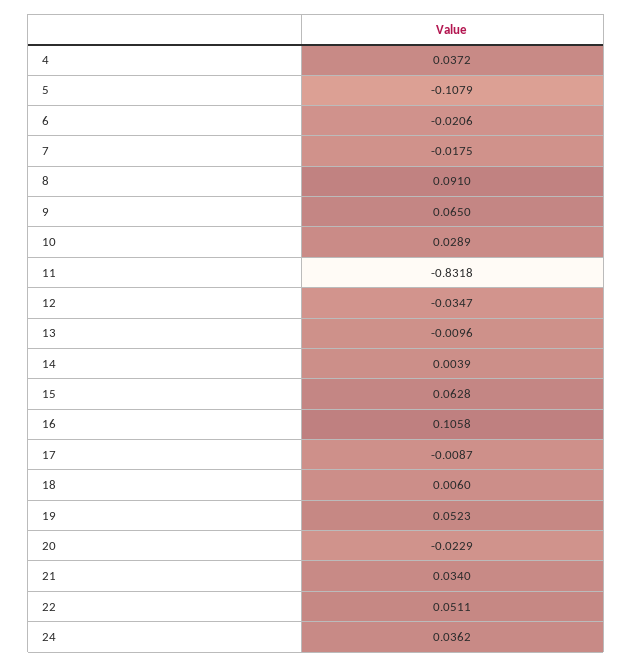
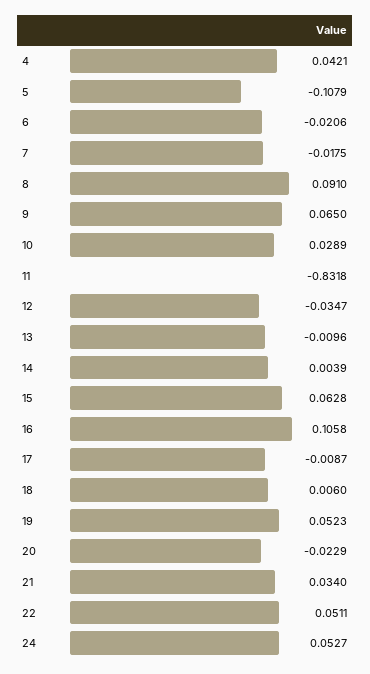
4: 0.0372 -> 0.0421
24: 0.0362 -> 0.0527

